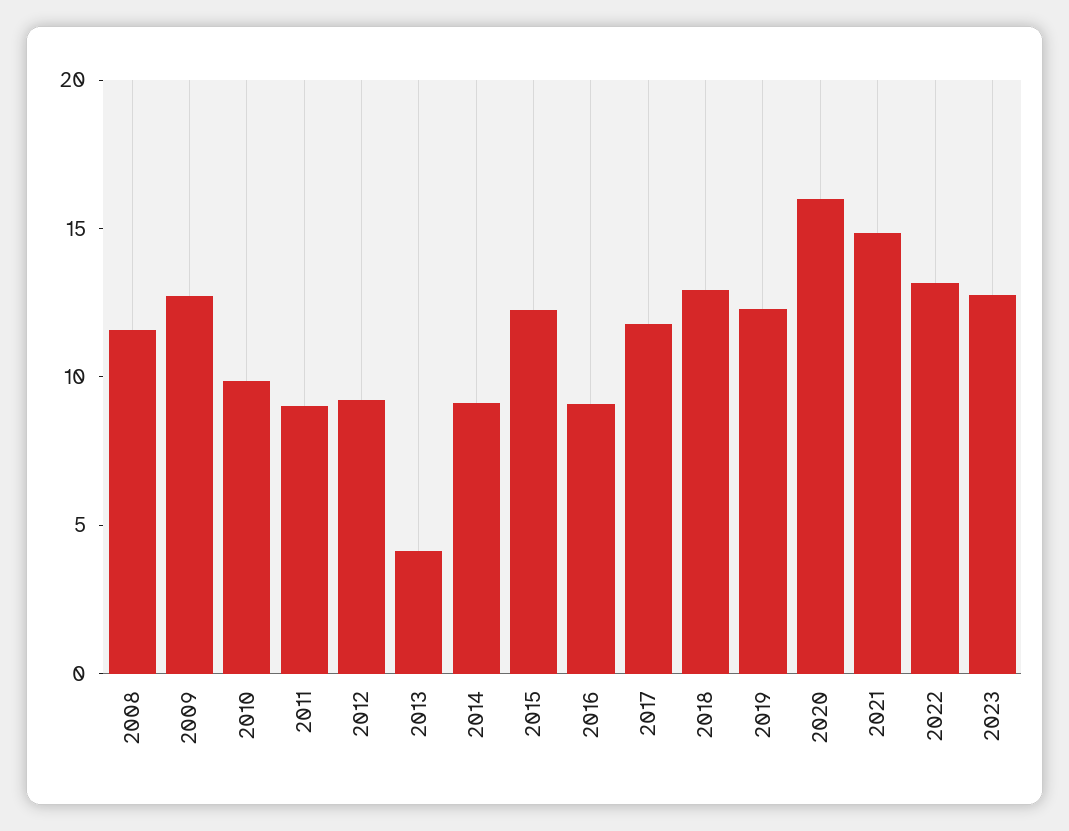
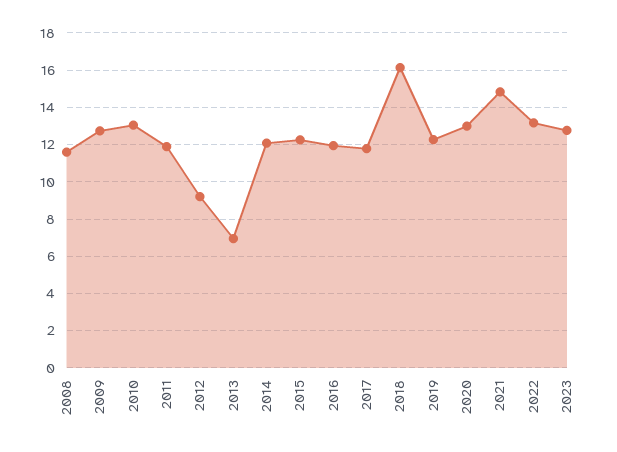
2010: 10 -> 13
2011: 9 -> 12
2013: 4 -> 7
2014: 9 -> 12
2016: 9 -> 12
2018: 13 -> 16
2020: 16 -> 13

